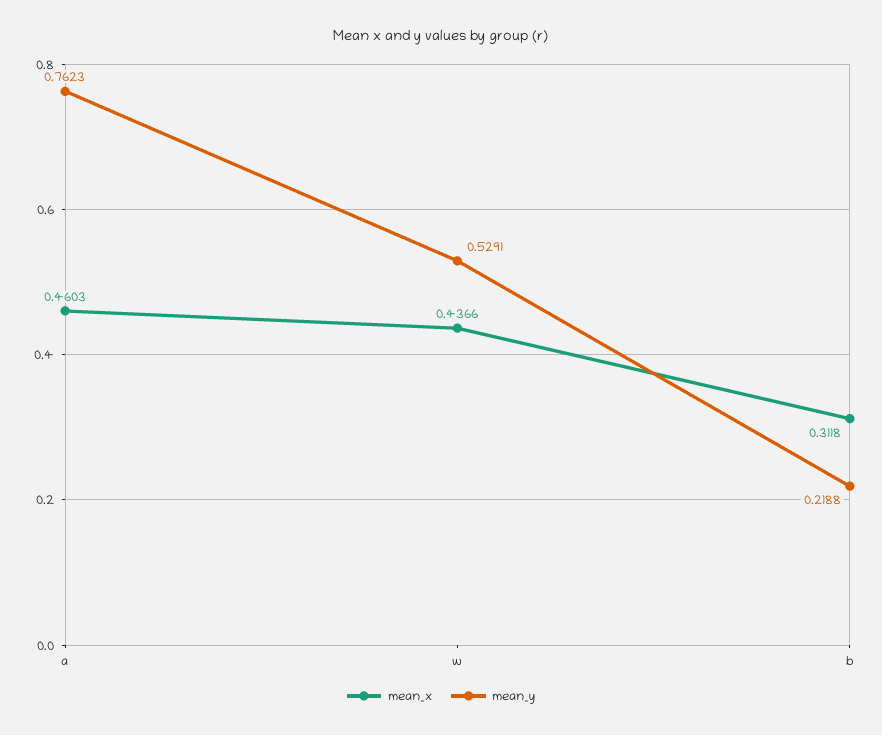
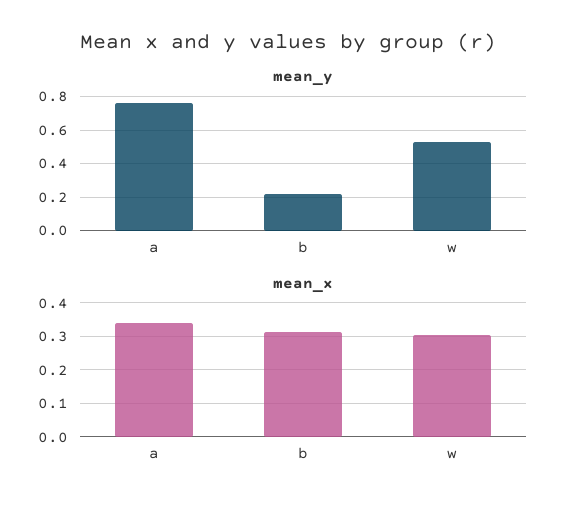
mean_x, a: 0.4603 -> 0.34
mean_x, w: 0.4366 -> 0.3

